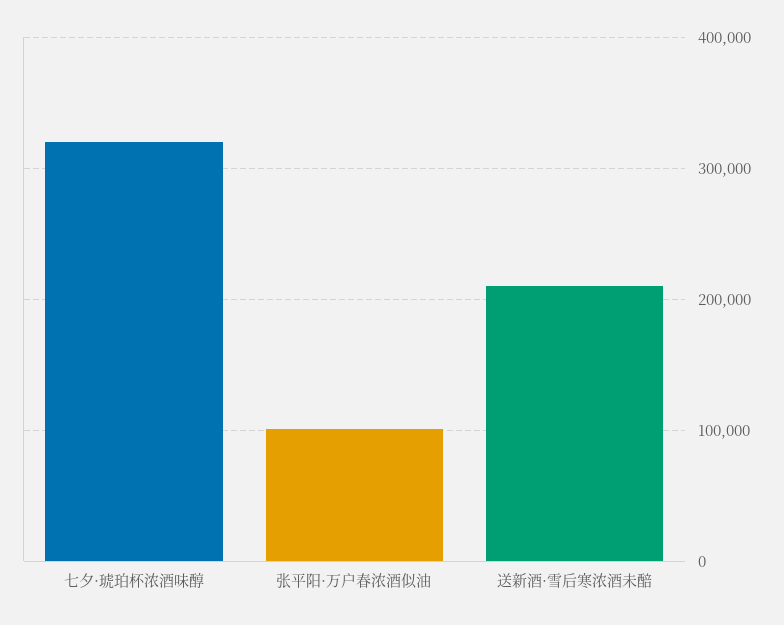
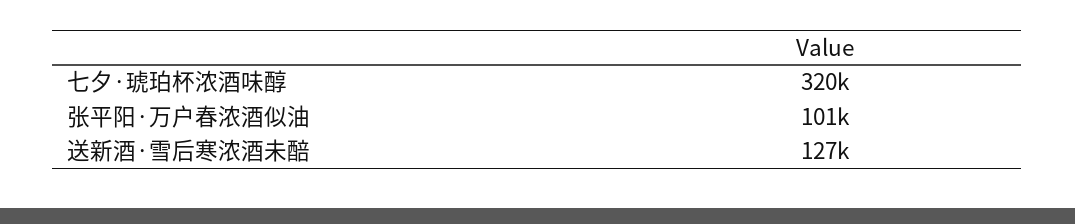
送新酒·雪后寒浓酒未醅: 210000 -> 127000

